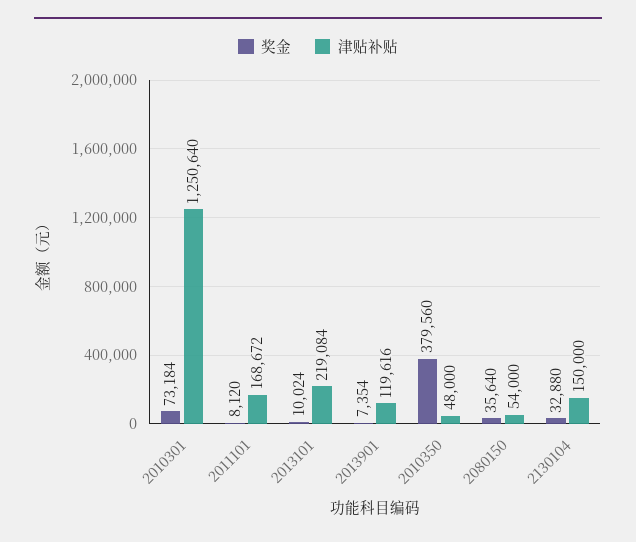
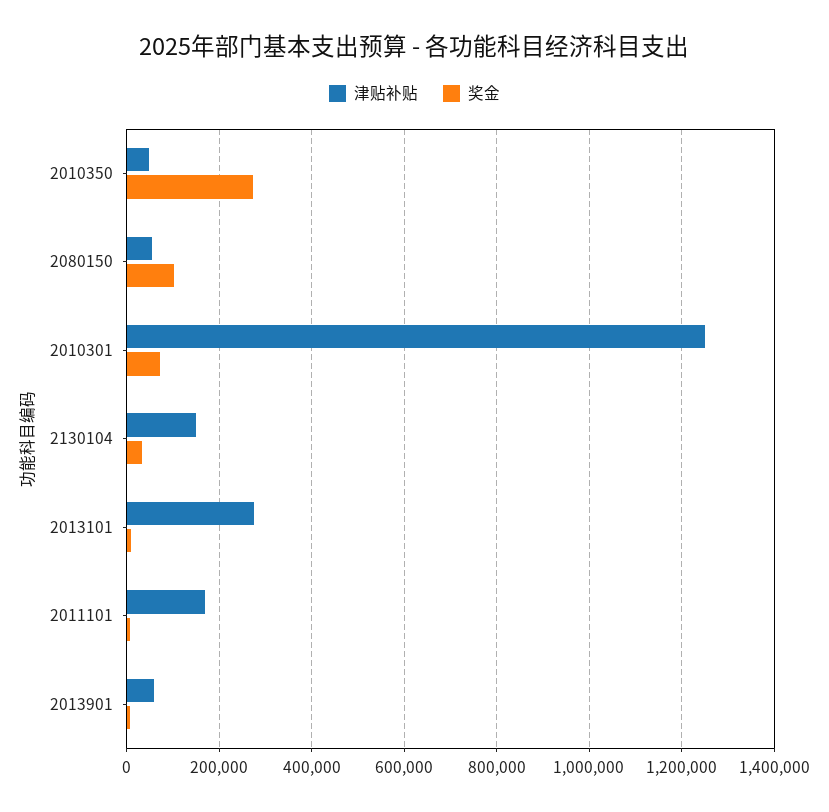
津贴补贴, 2013101: 219084 -> 280000
津贴补贴, 2013901: 119616 -> 60000
奖金, 2010350: 379560 -> 280000
奖金, 2080150: 35640 -> 100000

